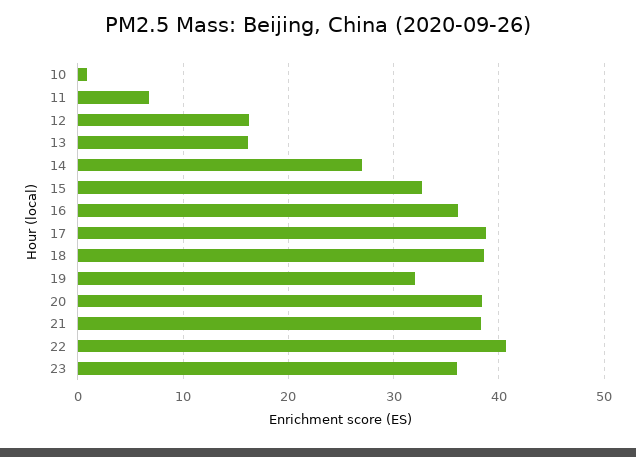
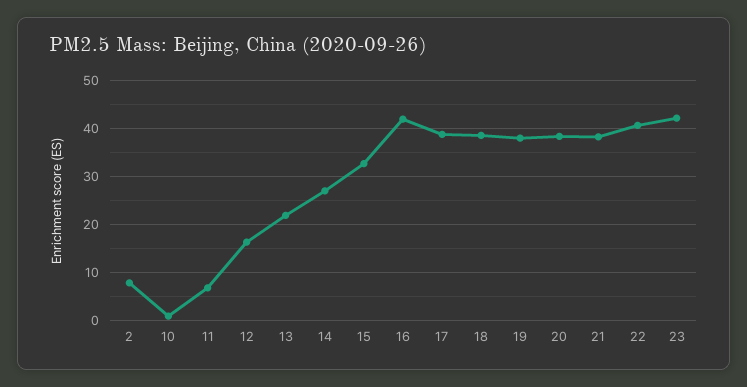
13: 16 -> 22
16: 36 -> 42
19: 32 -> 38
23: 36 -> 42
2: none -> 8

